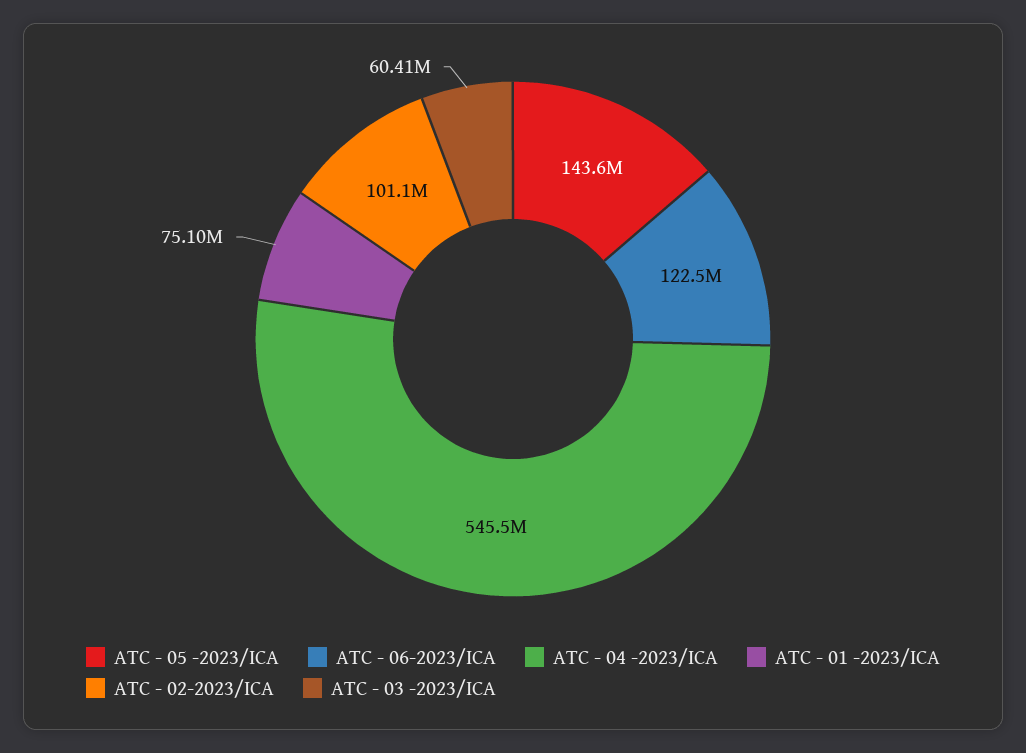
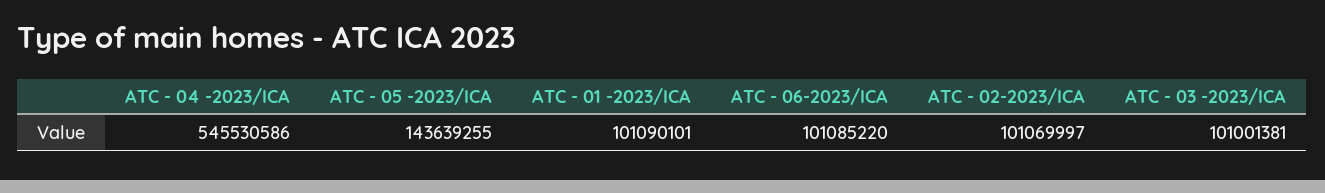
ATC - 06-2023/ICA: 122500000 -> 101085220
ATC - 01 -2023/ICA: 75100000 -> 101090101
ATC - 03 -2023/ICA: 60410000 -> 101001381

